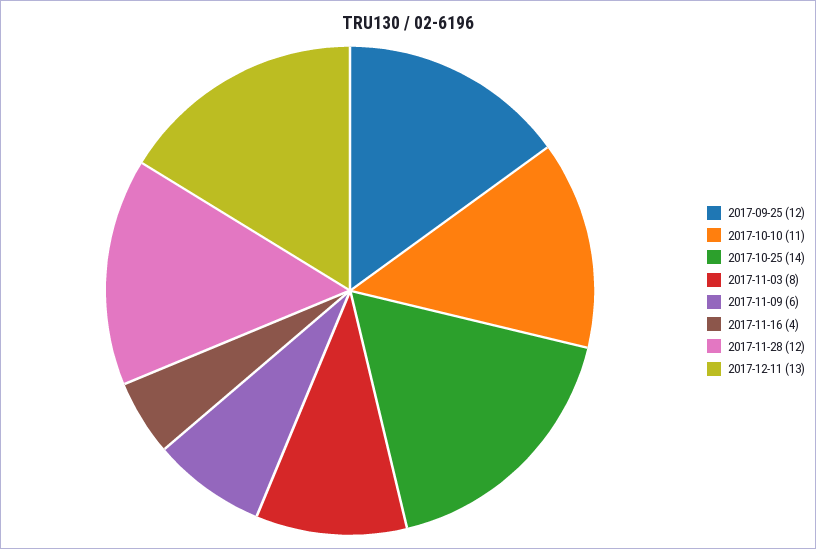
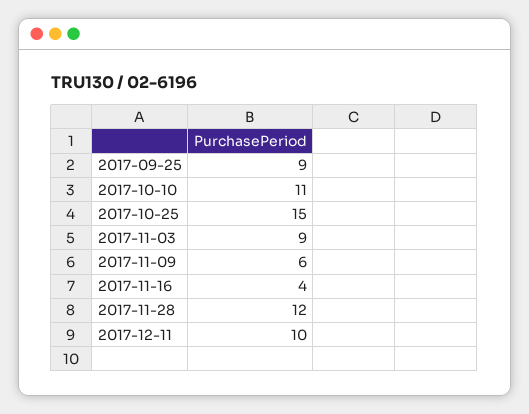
2017-09-25: 12 -> 9
2017-10-25: 14 -> 15
2017-11-03: 8 -> 9
2017-12-11: 13 -> 10

